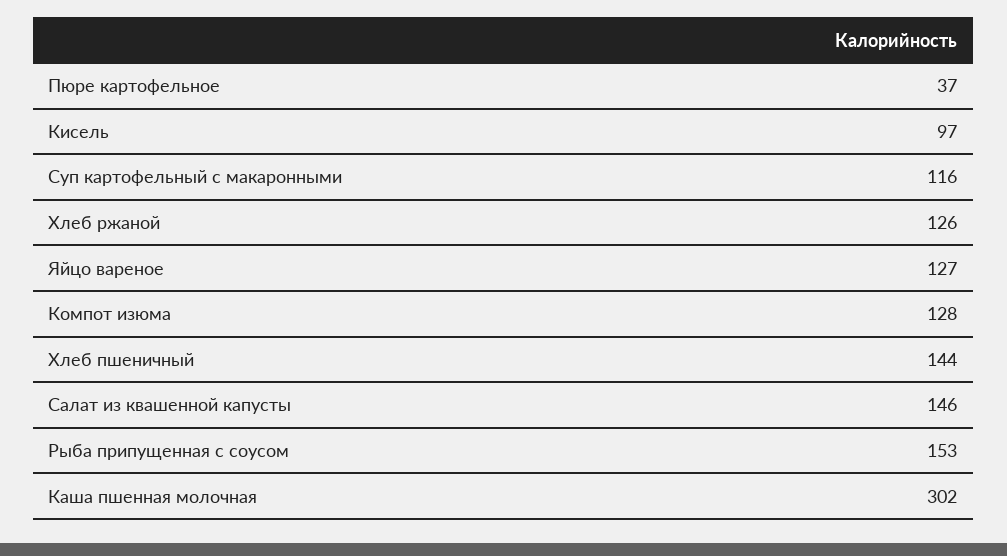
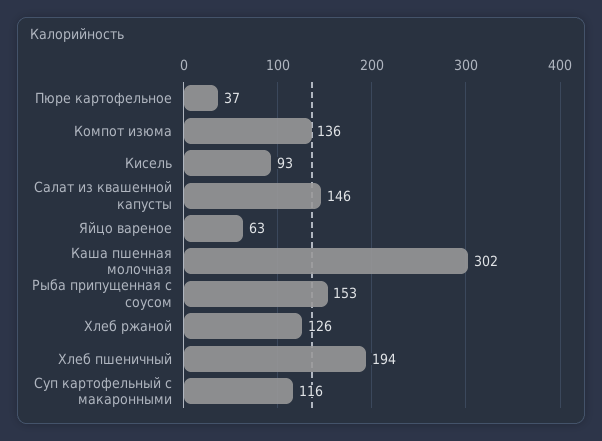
Кисель: 97 -> 93
Яйцо вареное: 127 -> 63
Компот изюма: 128 -> 136
Хлеб пшеничный: 144 -> 194

